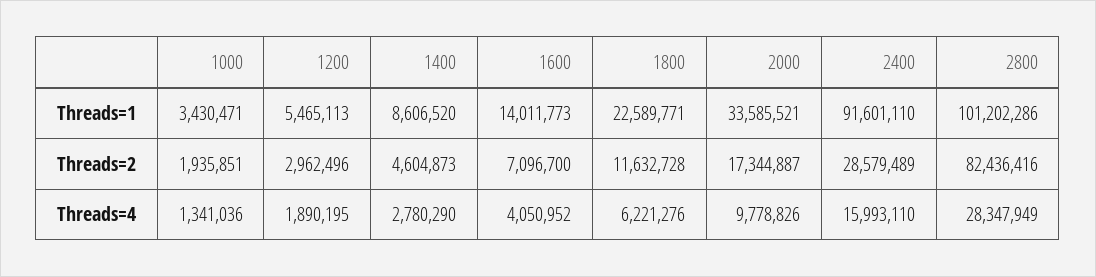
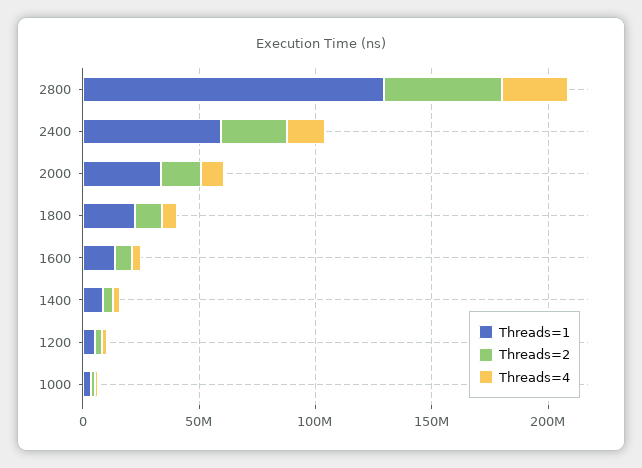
Threads=1, 2400: 91601110 -> 60000000
Threads=1, 2800: 101202286 -> 130000000
Threads=2, 2800: 82436416 -> 50000000

